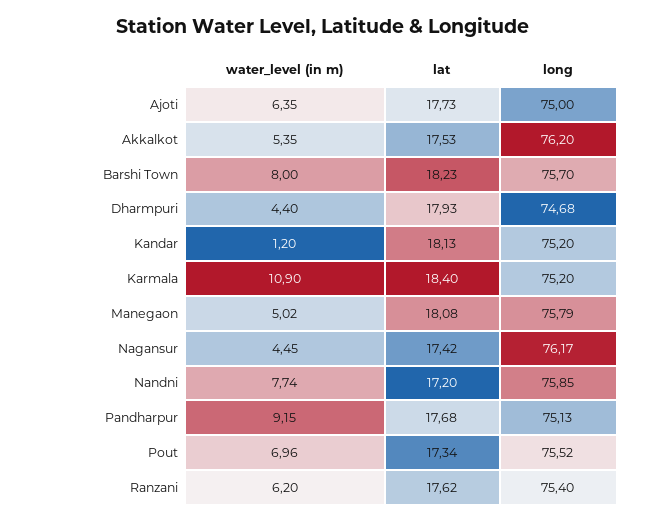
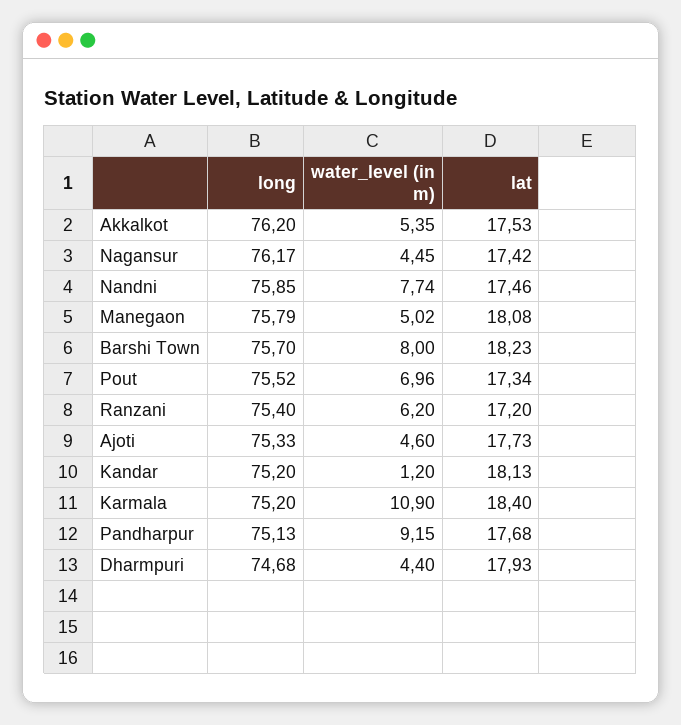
water_level (in m), Ajoti: 6.35 -> 4.6
long, Ajoti: 75 -> 75.33
lat, Nandni: 17.2 -> 17.46
lat, Ranzani: 17.62 -> 17.2

